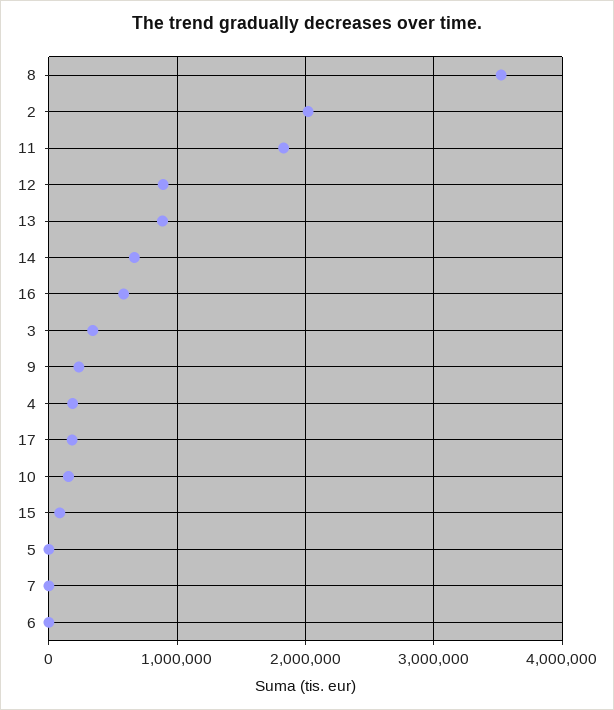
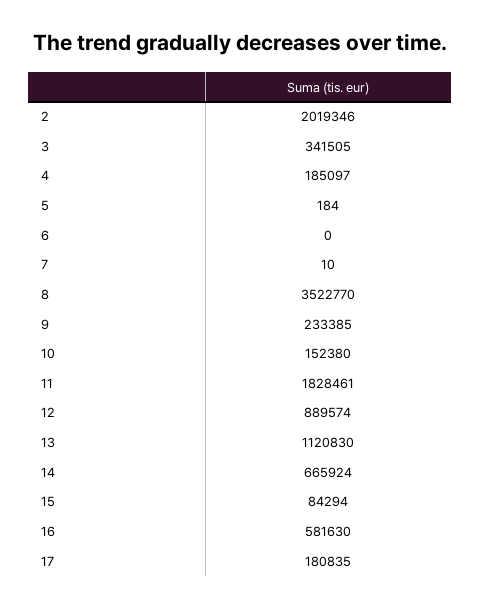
13: 900000 -> 1120830

